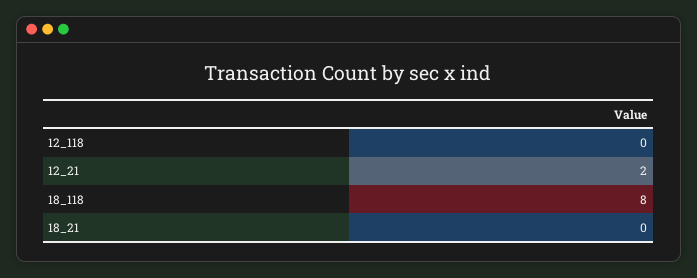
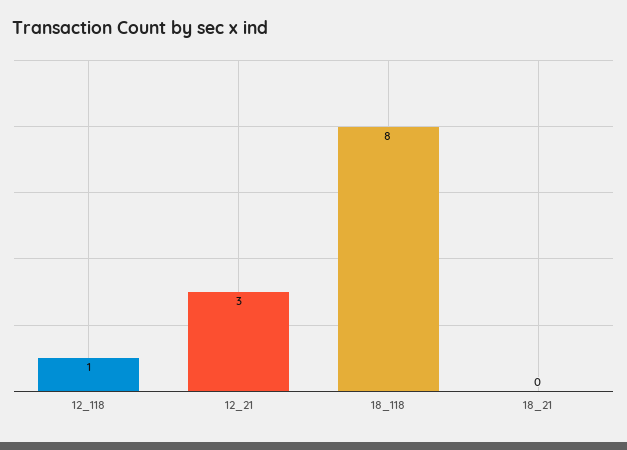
12_118: 0 -> 1
12_21: 2 -> 3

